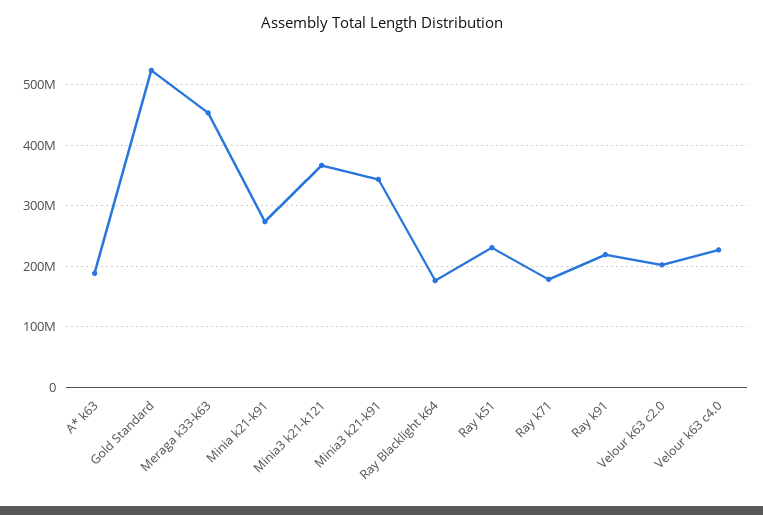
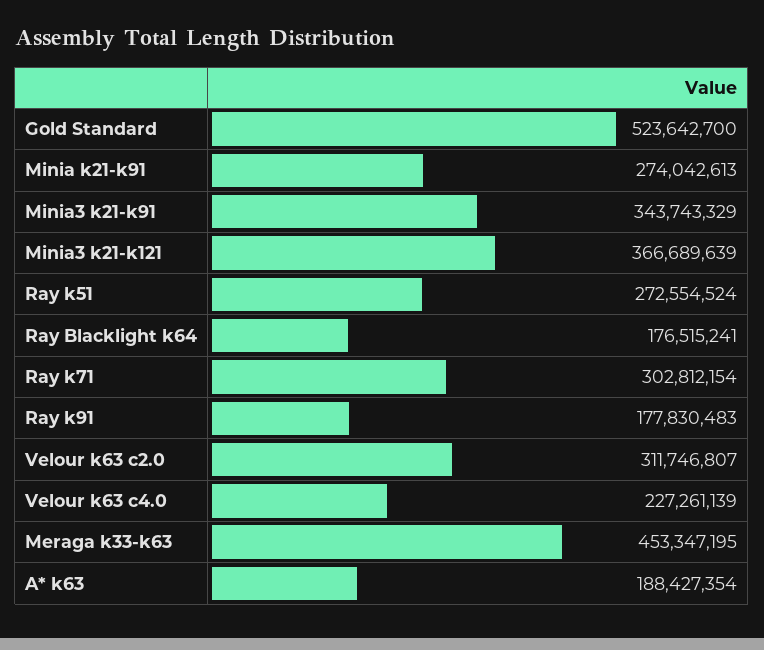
Ray k51: 230000000 -> 272554524
Ray k71: 180000000 -> 302812154
Ray k91: 220000000 -> 177830483
Velour k63 c2.0: 200000000 -> 311746807

